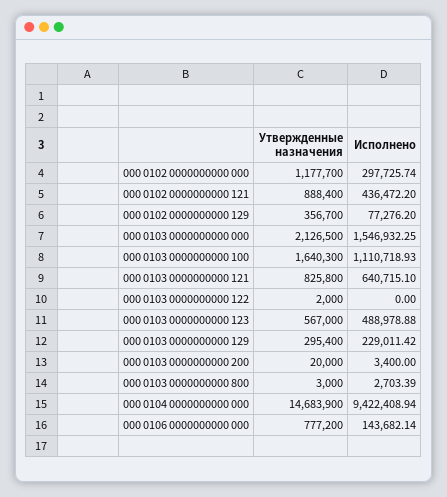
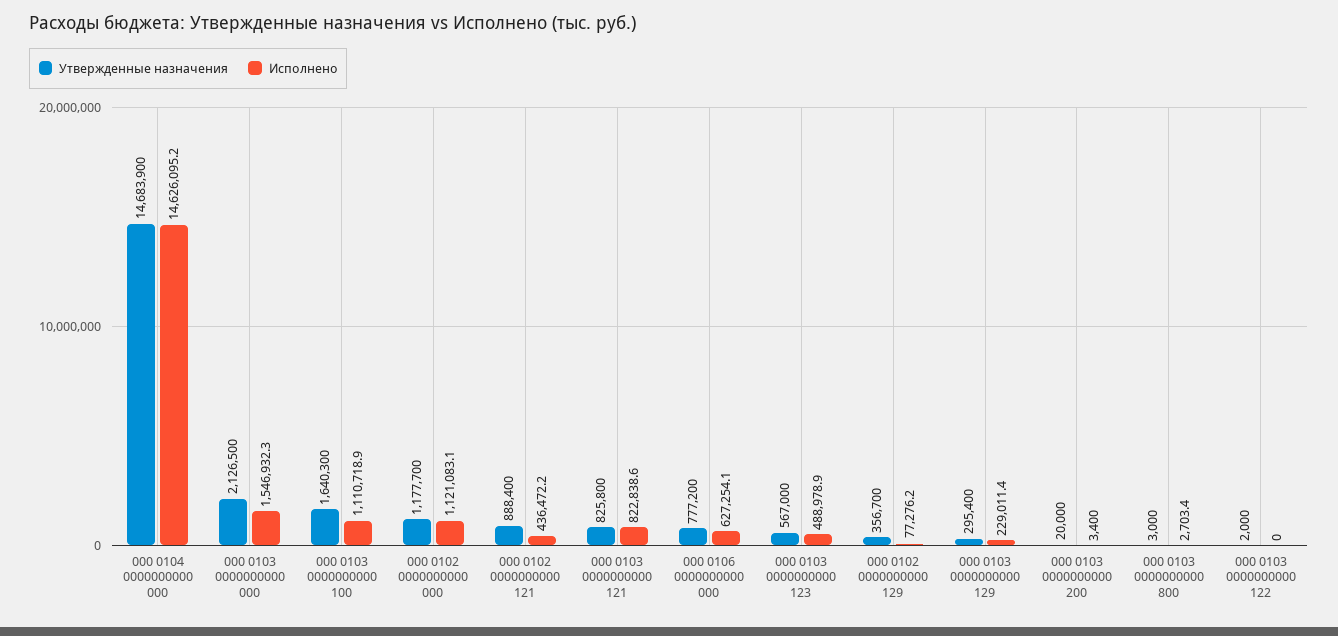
Исполнено, 000 0102 0000000000 000: 297725.74 -> 1121083.1
Исполнено, 000 0103 0000000000 121: 640715.1 -> 822838.6
Исполнено, 000 0104 0000000000 000: 9422408.94 -> 14626095.2
Исполнено, 000 0106 0000000000 000: 143682.14 -> 627254.1

